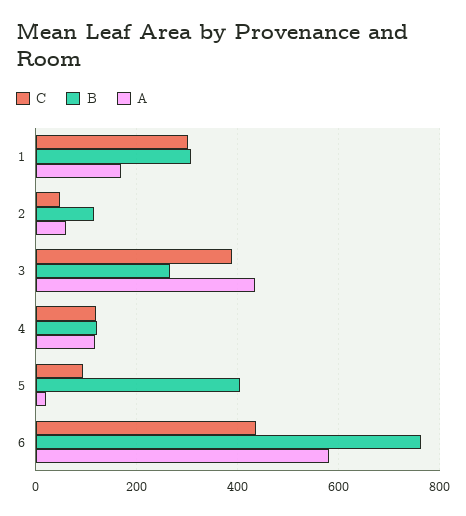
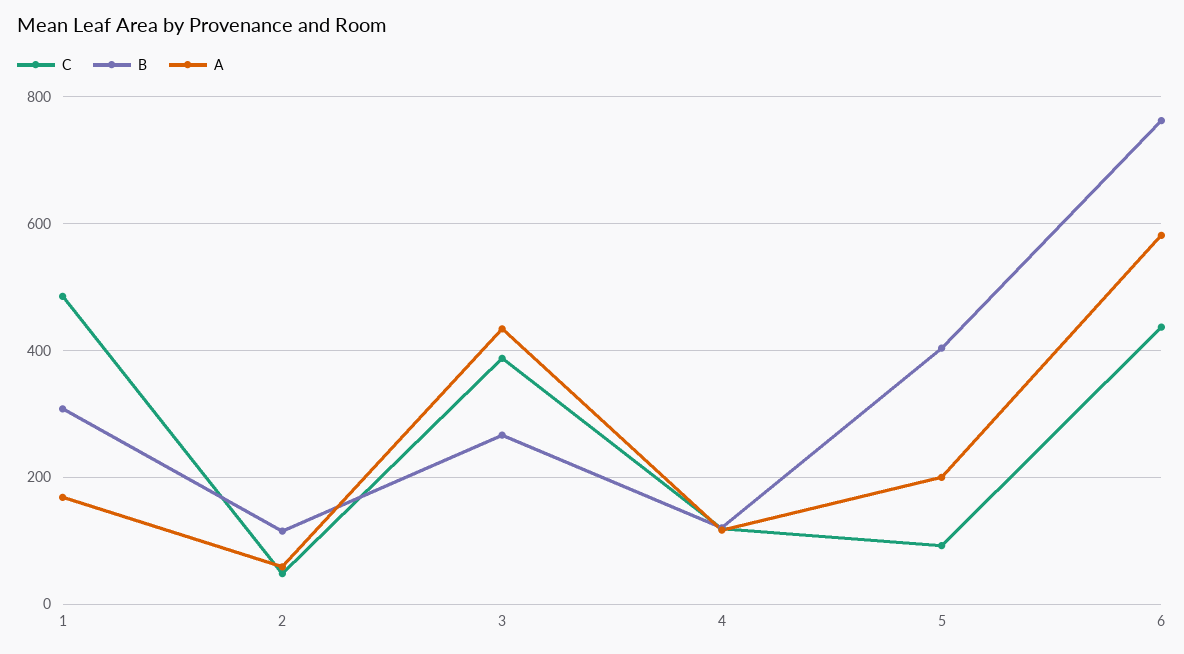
C, 1: 300 -> 480
A, 5: 20 -> 200

